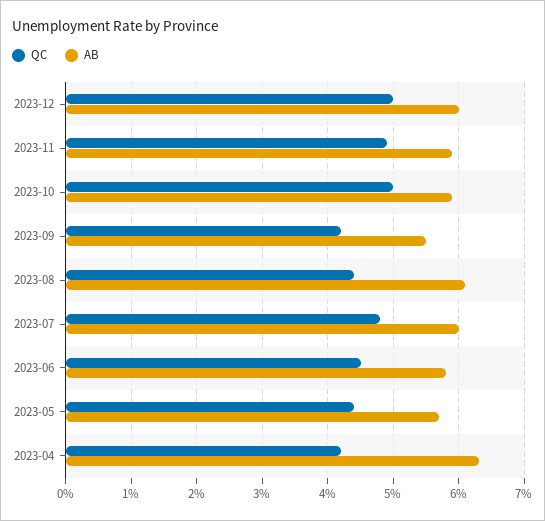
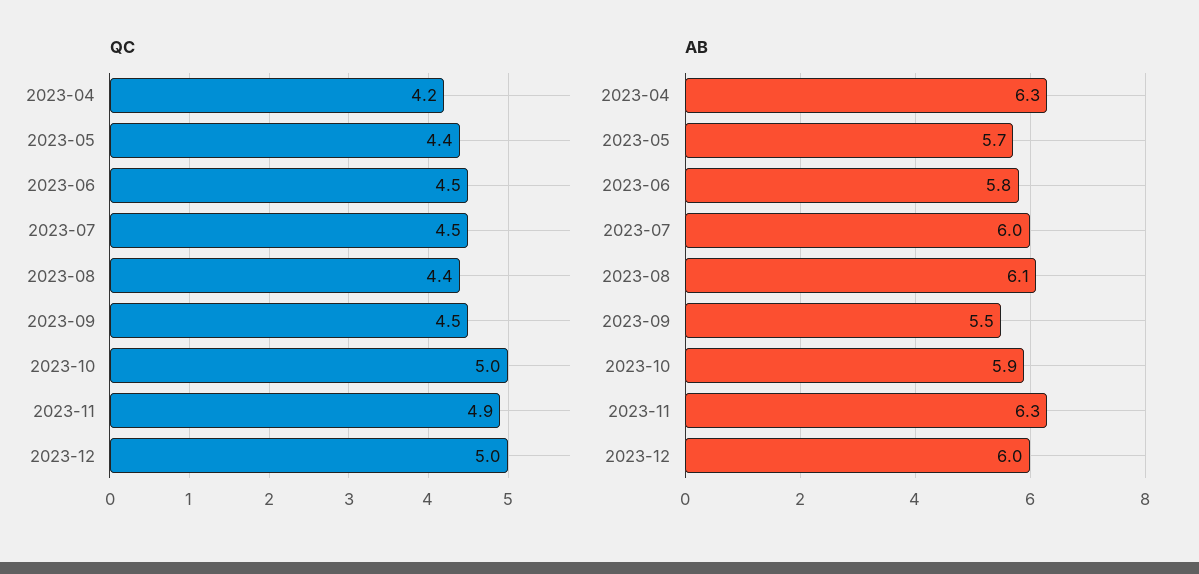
AB, 2023-11: 5.9 -> 6.3
QC, 2023-09: 4.2 -> 4.5
QC, 2023-07: 4.8 -> 4.5

